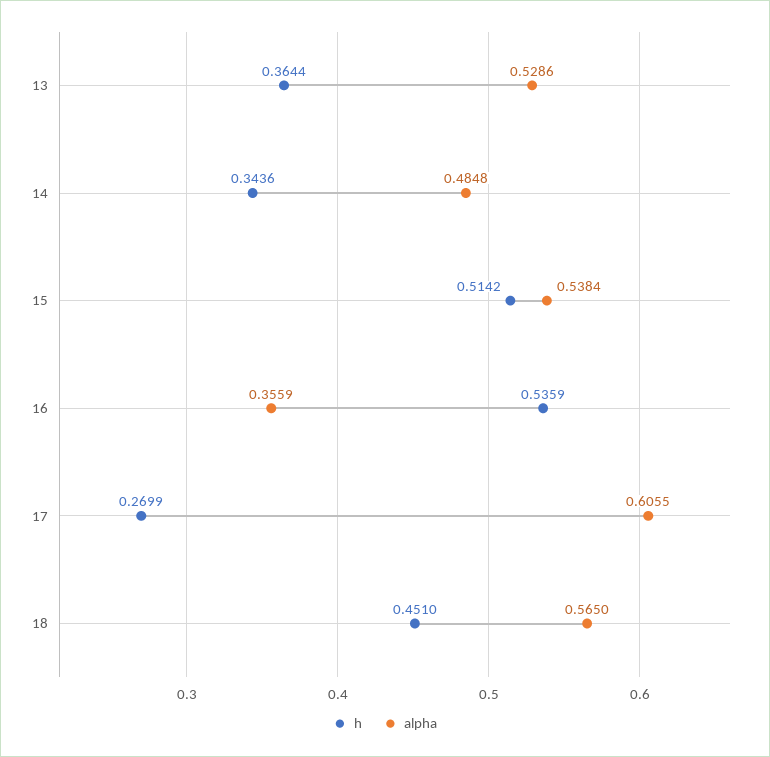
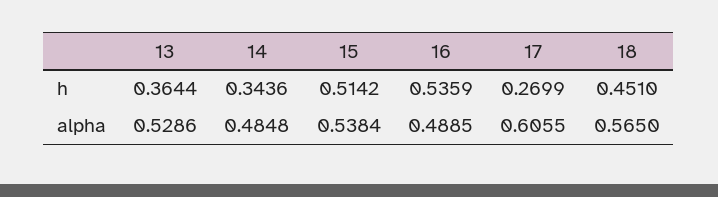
alpha, 16: 0.3559 -> 0.4885

